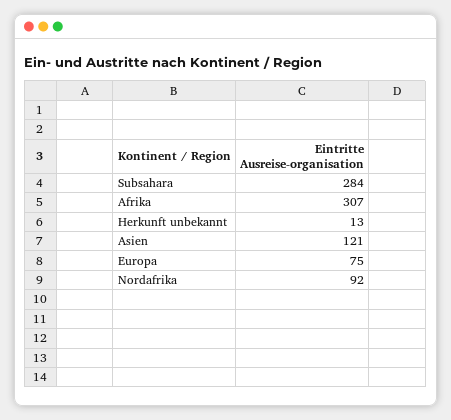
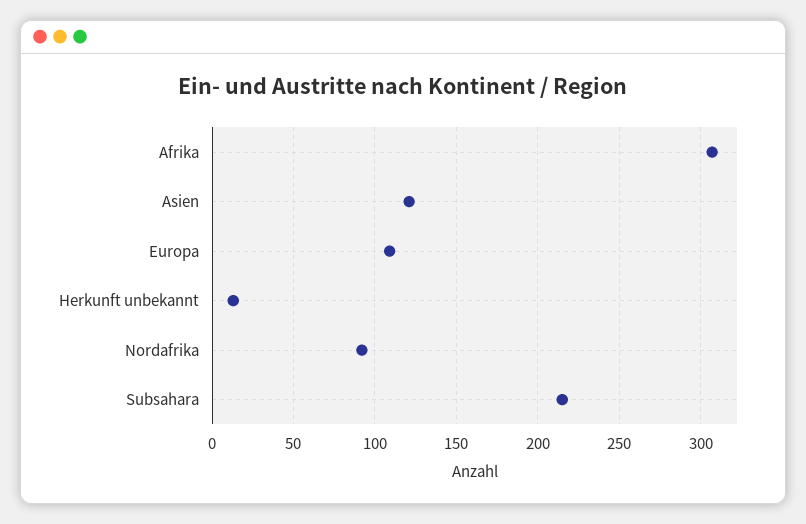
Subsahara: 284 -> 215
Europa: 75 -> 110

